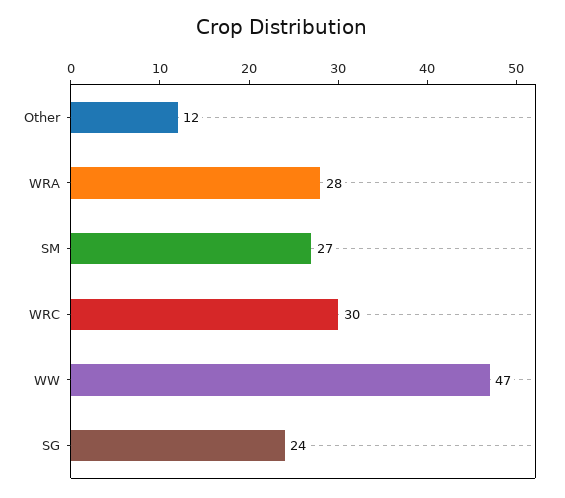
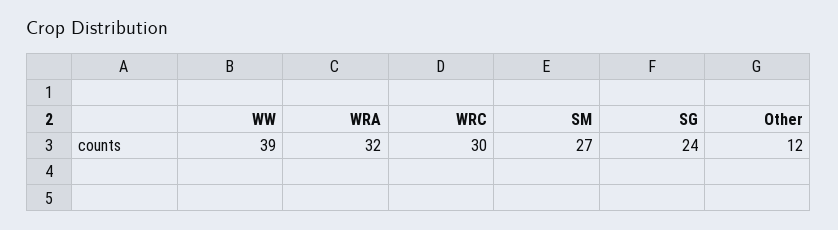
WRA: 28 -> 32
WW: 47 -> 39

